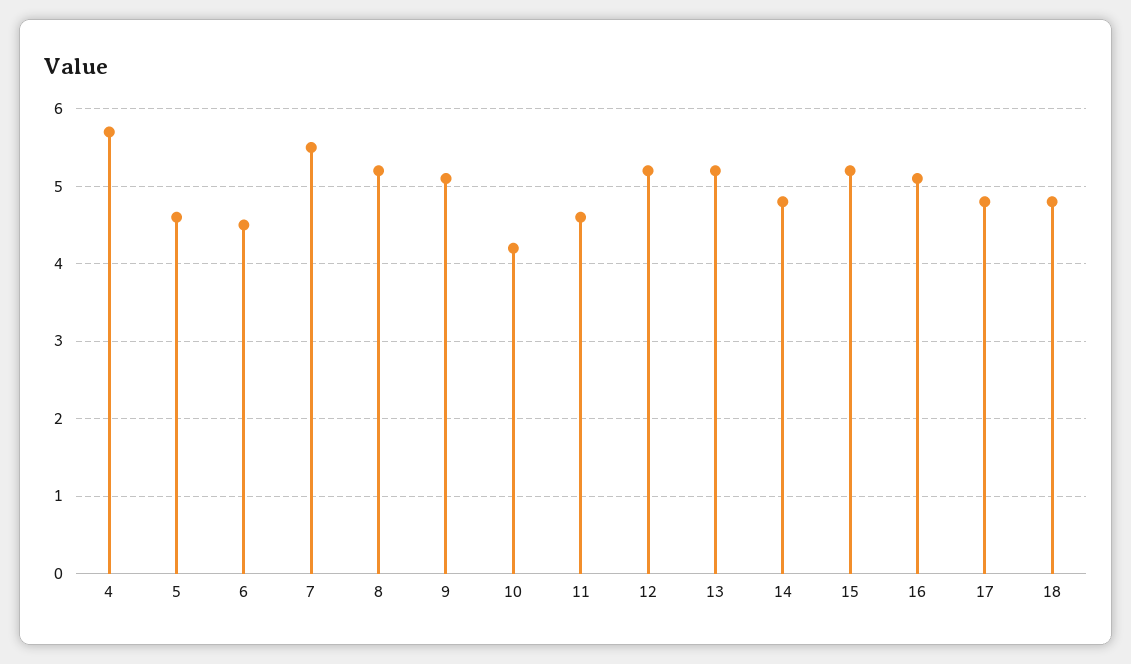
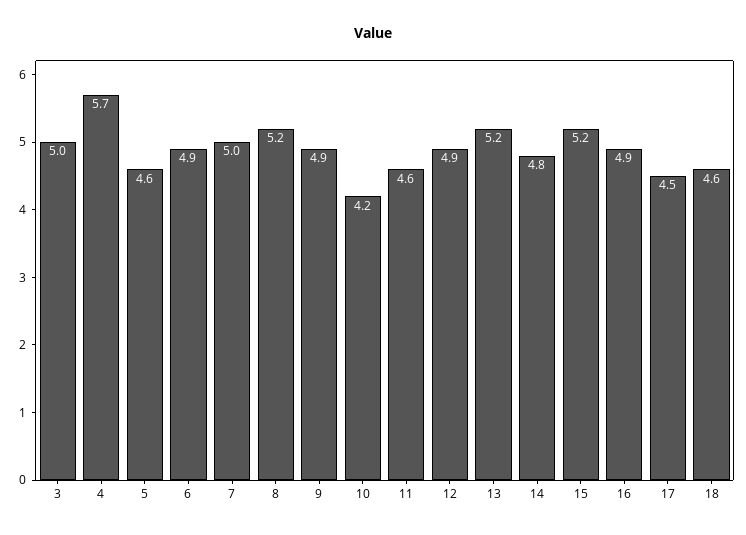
6: 4.5 -> 4.9
7: 5.5 -> 5
9: 5.1 -> 4.9
12: 5.2 -> 4.9
16: 5.1 -> 4.9
17: 4.8 -> 4.5
18: 4.8 -> 4.6
3: none -> 5

